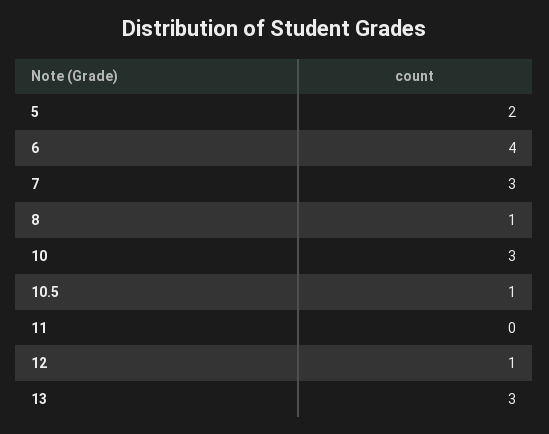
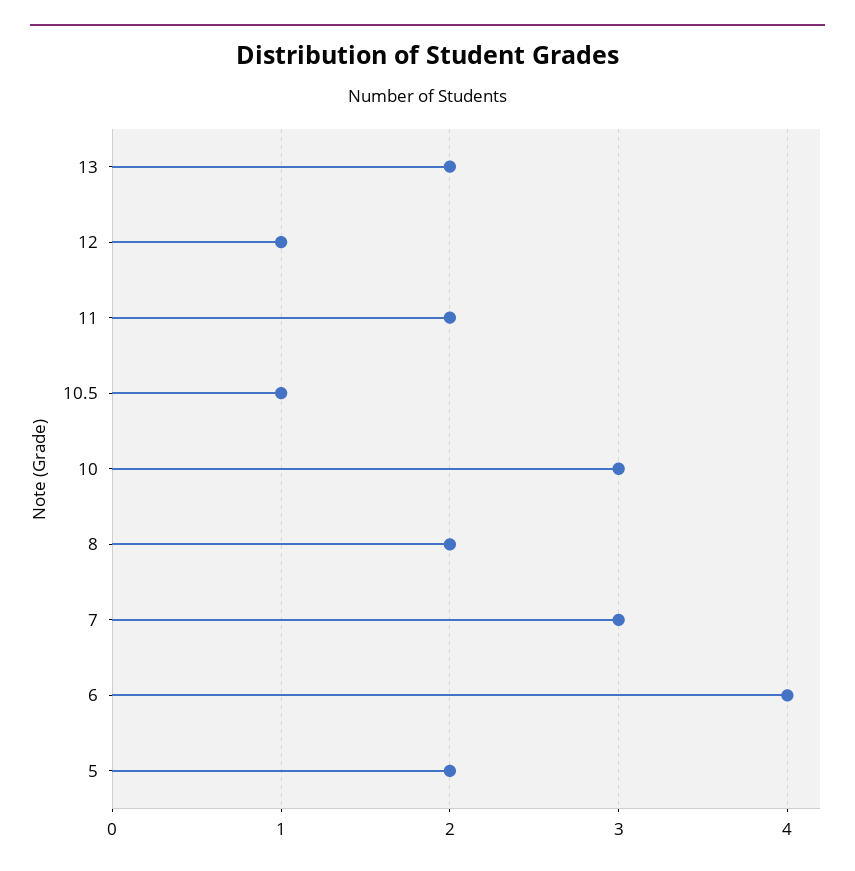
8: 1 -> 2
11: 0 -> 2
13: 3 -> 2

